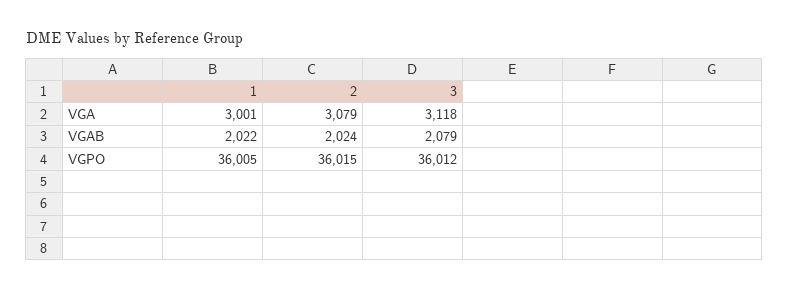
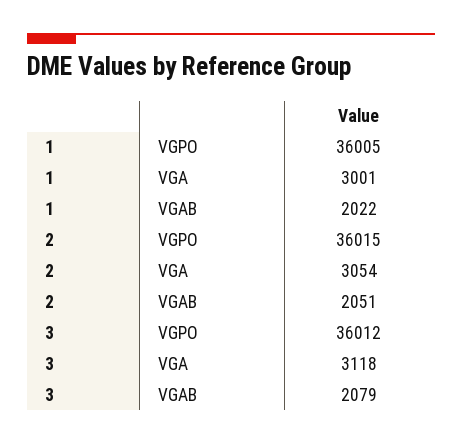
2, VGA: 3079 -> 3054
2, VGAB: 2024 -> 2051

